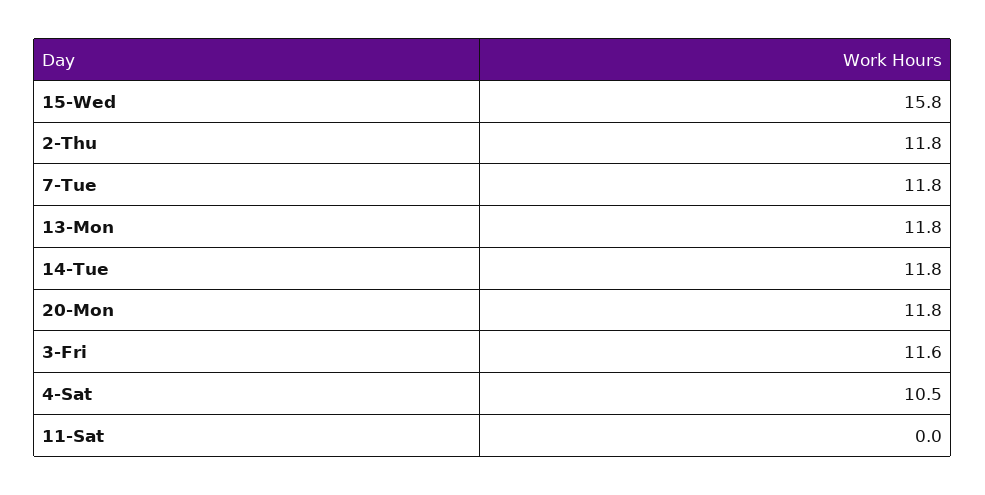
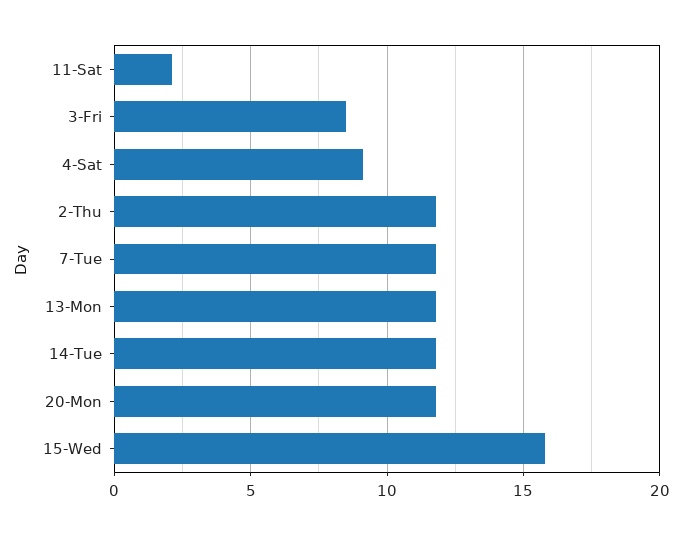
3-Fri: 11.6 -> 8.5
4-Sat: 10.5 -> 9
11-Sat: 0 -> 2

